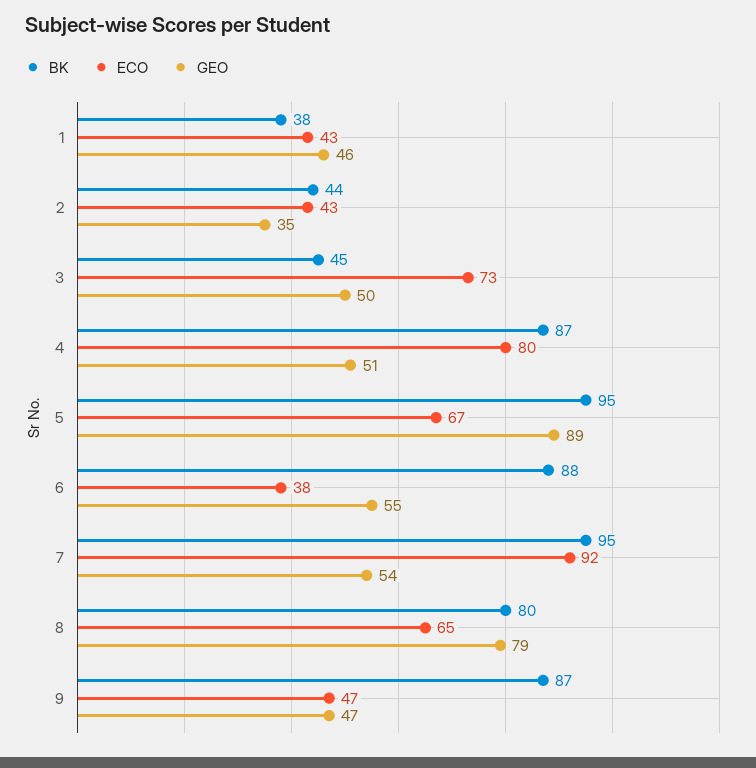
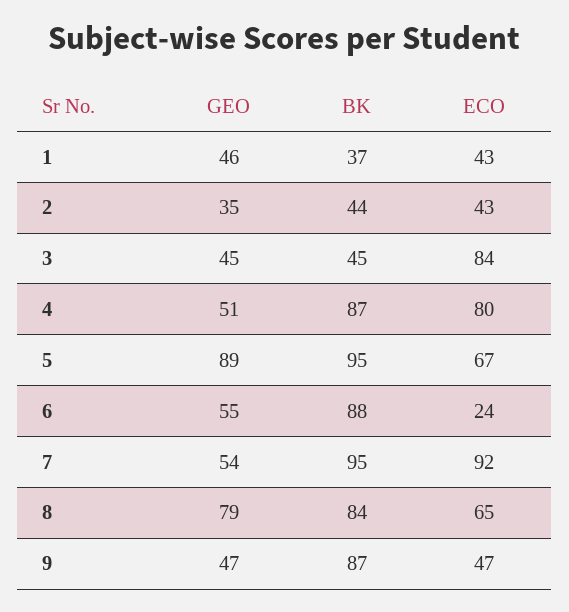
BK, 1: 38 -> 37
ECO, 3: 73 -> 84
GEO, 3: 50 -> 45
ECO, 6: 38 -> 24
BK, 8: 80 -> 84

